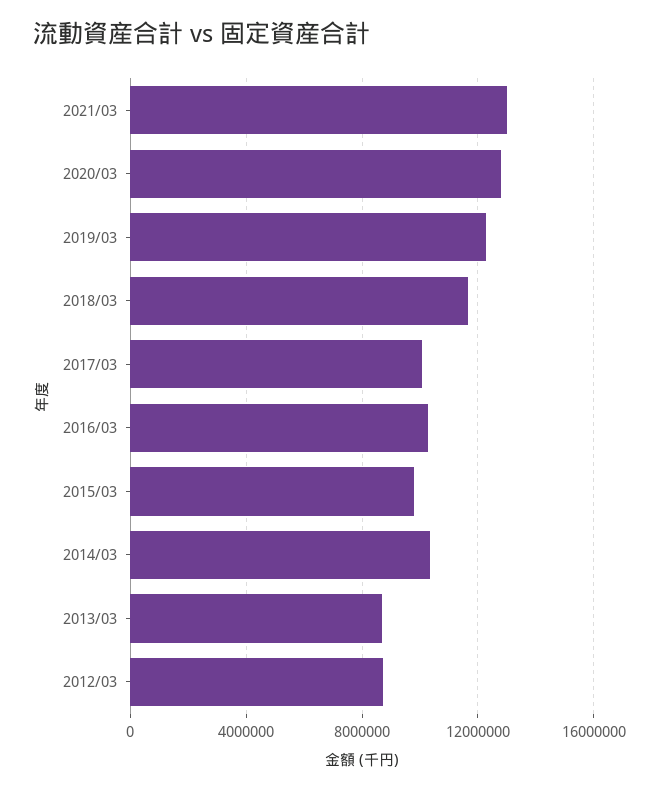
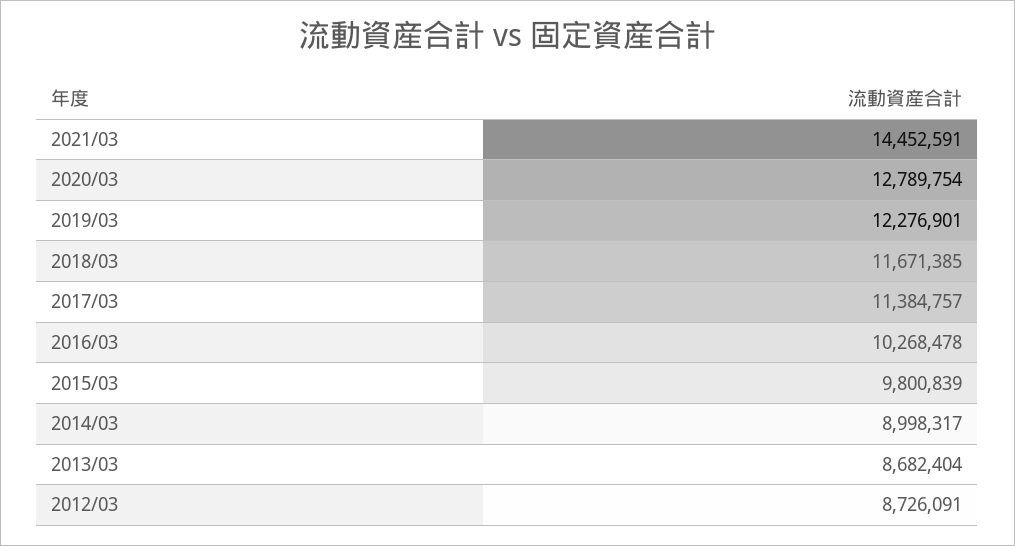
2021/03: 13000000 -> 14452591
2017/03: 10000000 -> 11384757
2014/03: 10500000 -> 8998317

